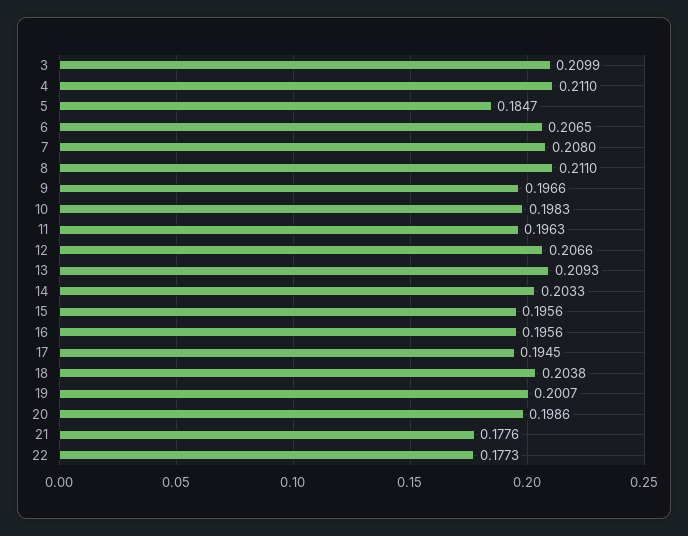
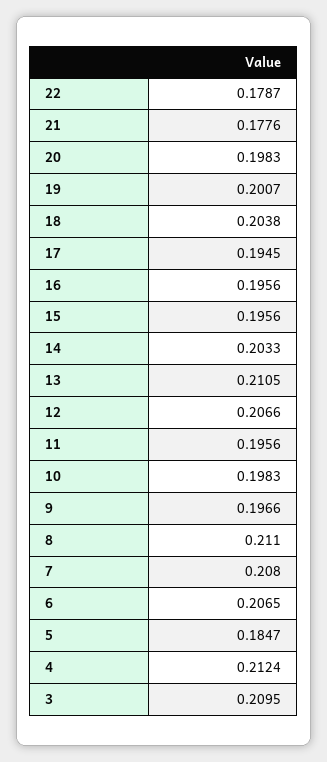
3: 0.2099 -> 0.2095
4: 0.211 -> 0.2124
11: 0.1963 -> 0.1956
13: 0.2093 -> 0.2105
20: 0.1986 -> 0.1983
22: 0.1773 -> 0.1787

